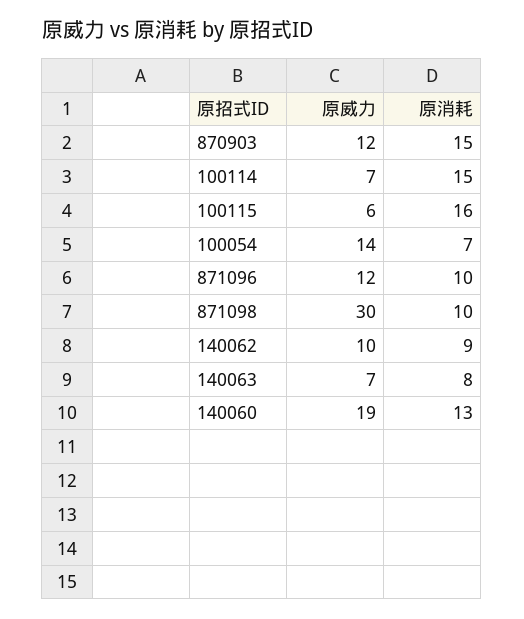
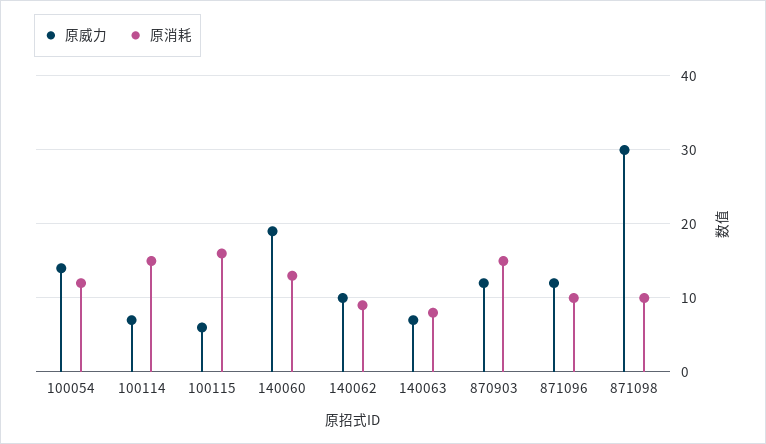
原消耗, 100054: 7 -> 12

